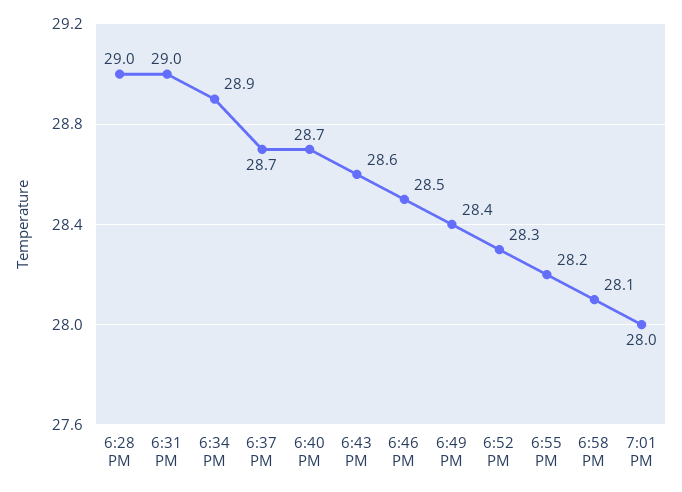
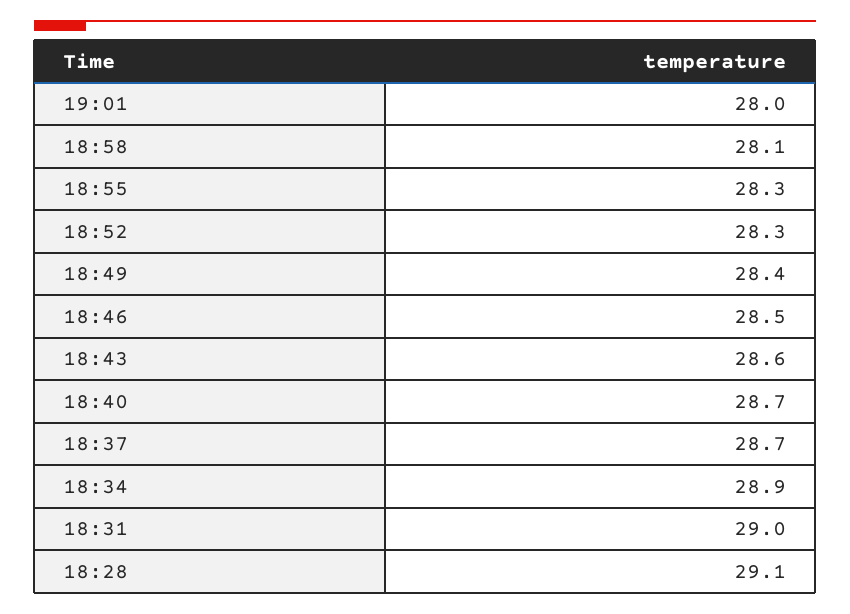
6:28 PM: 29 -> 29.1
6:55 PM: 28.2 -> 28.3

